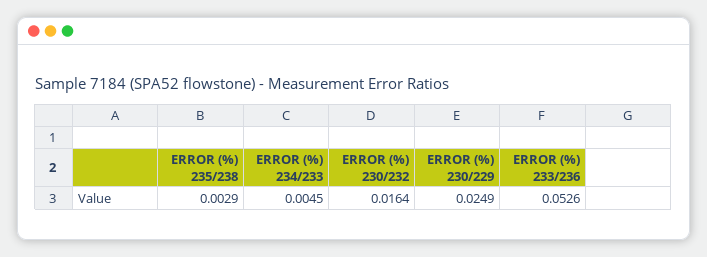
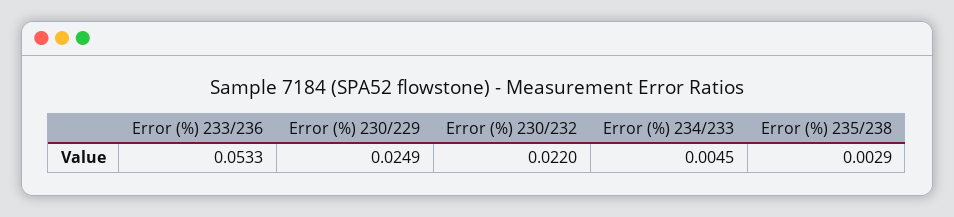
ERROR (%) 230/232: 0.0164 -> 0.022
ERROR (%) 233/236: 0.0526 -> 0.0533

